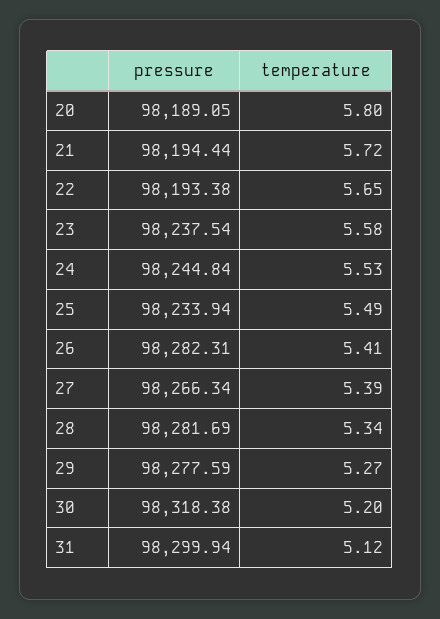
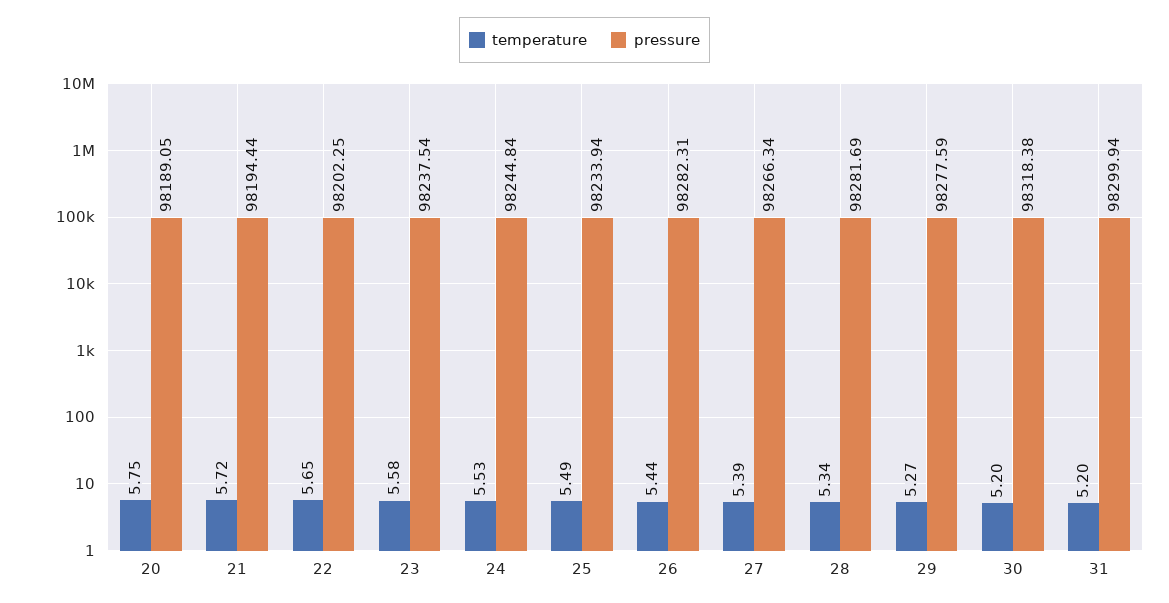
temperature, 20: 5.8 -> 5.75
pressure, 22: 98193.38 -> 98202.25
temperature, 26: 5.41 -> 5.44
temperature, 31: 5.12 -> 5.2

